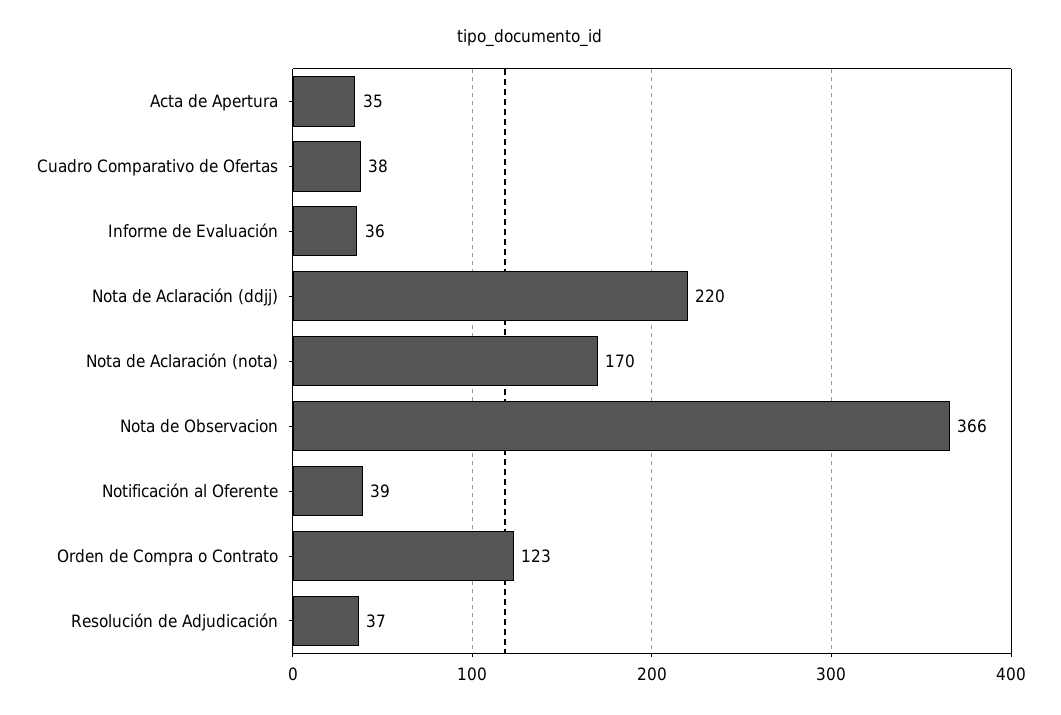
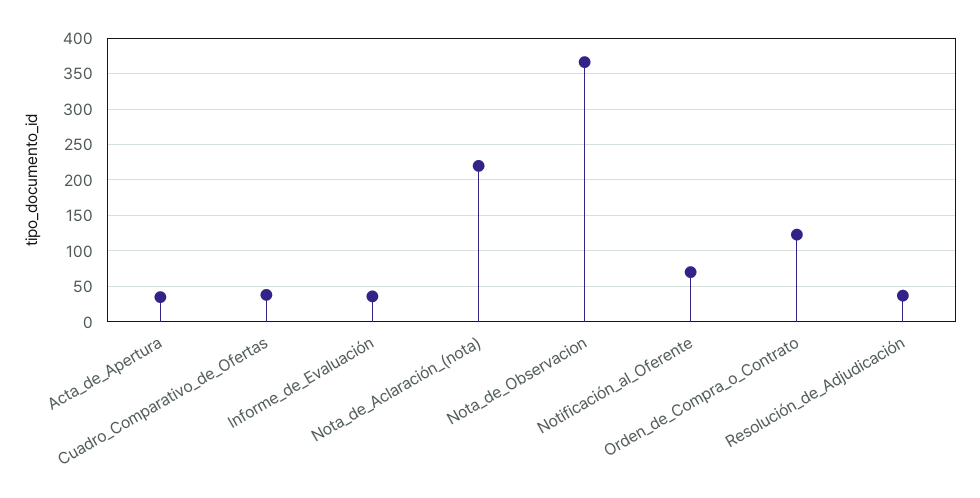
Nota de Aclaración (ddjj): 220 -> none
Nota de Aclaración (nota): 170 -> 220
Notificación al Oferente: 39 -> 70

